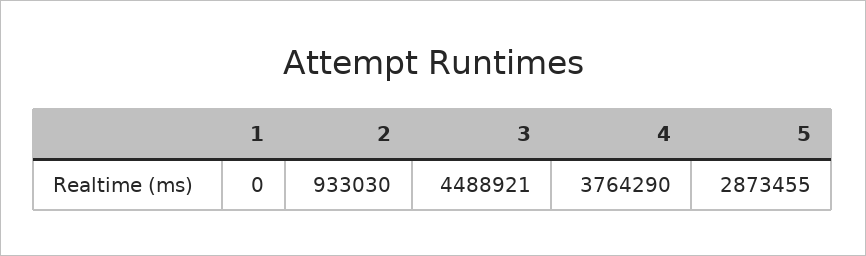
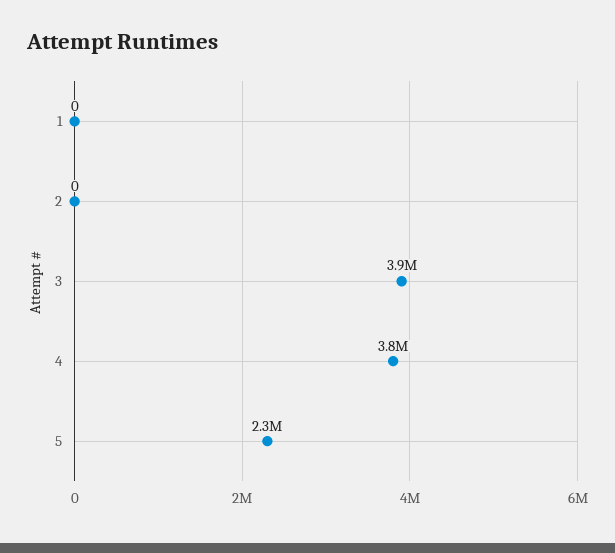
2: 933030 -> 0
3: 4488921 -> 3900000
5: 2873455 -> 2300000

